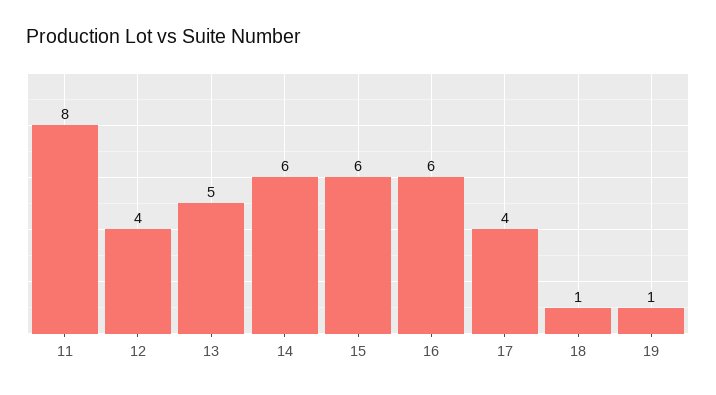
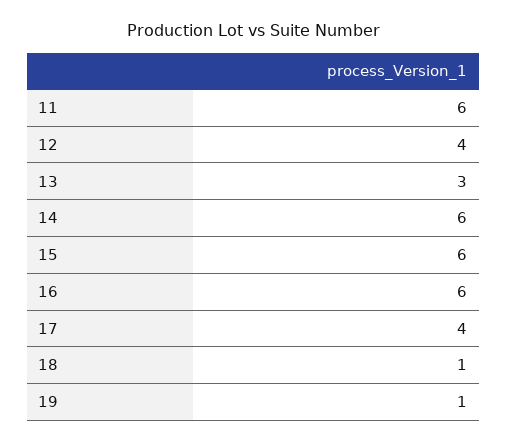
11: 8 -> 6
13: 5 -> 3

